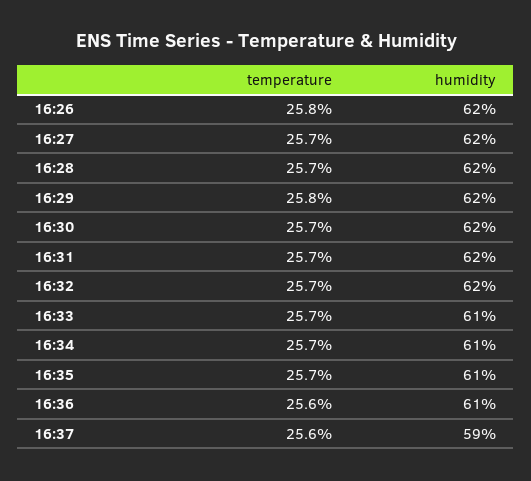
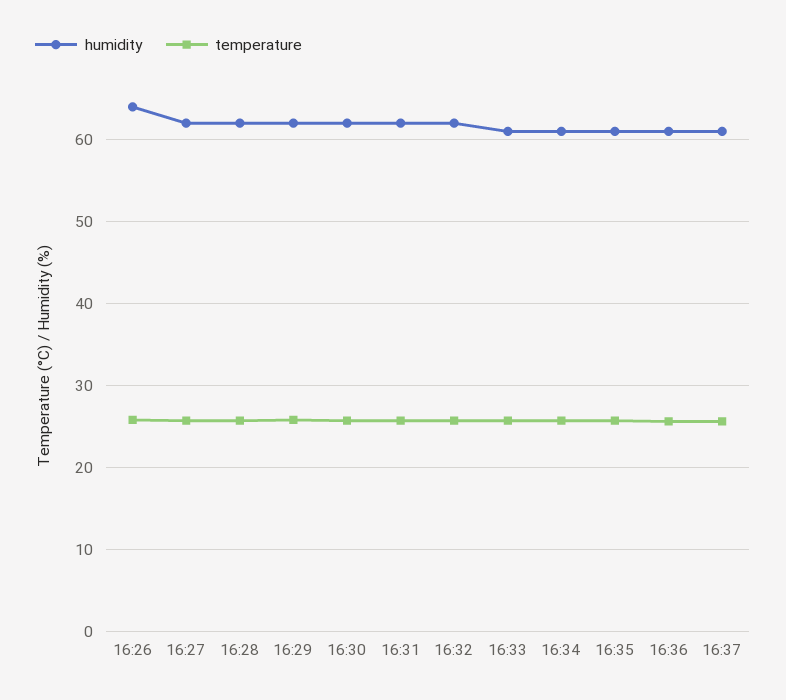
humidity, 16:26: 62 -> 64
humidity, 16:37: 59 -> 61

